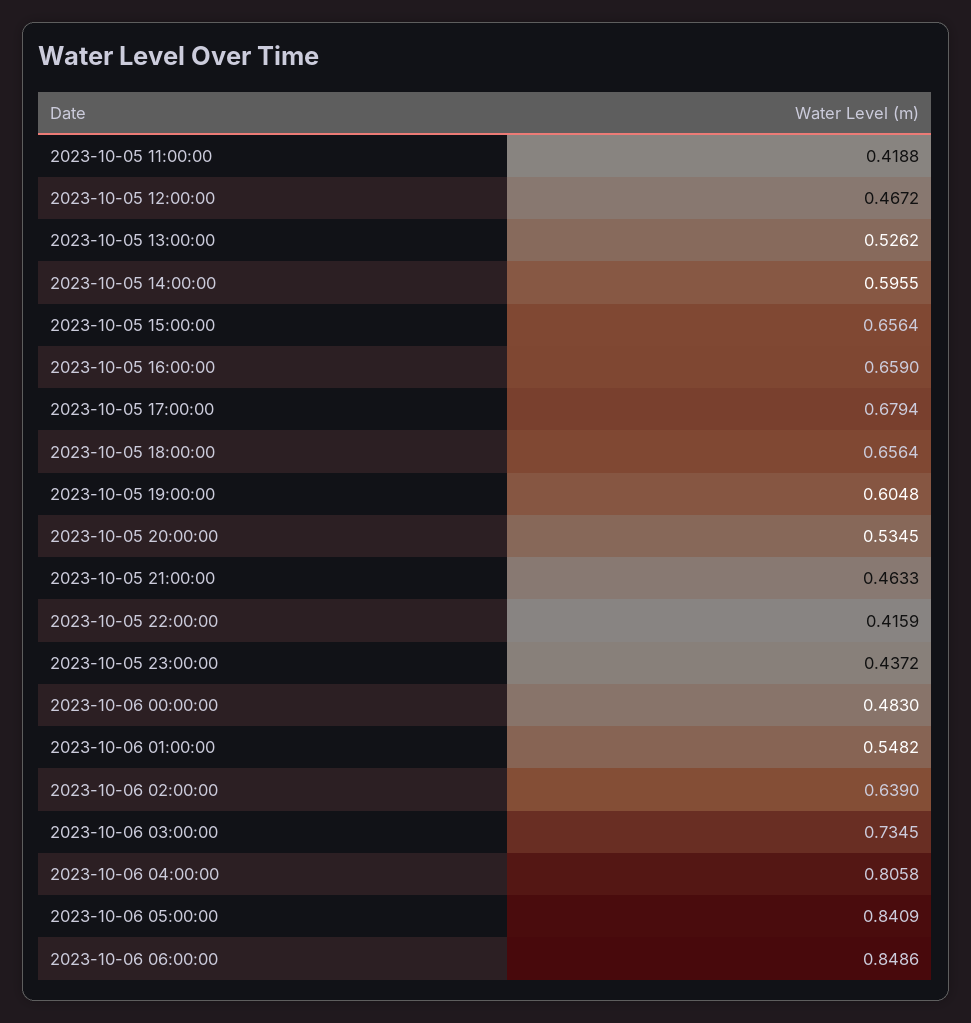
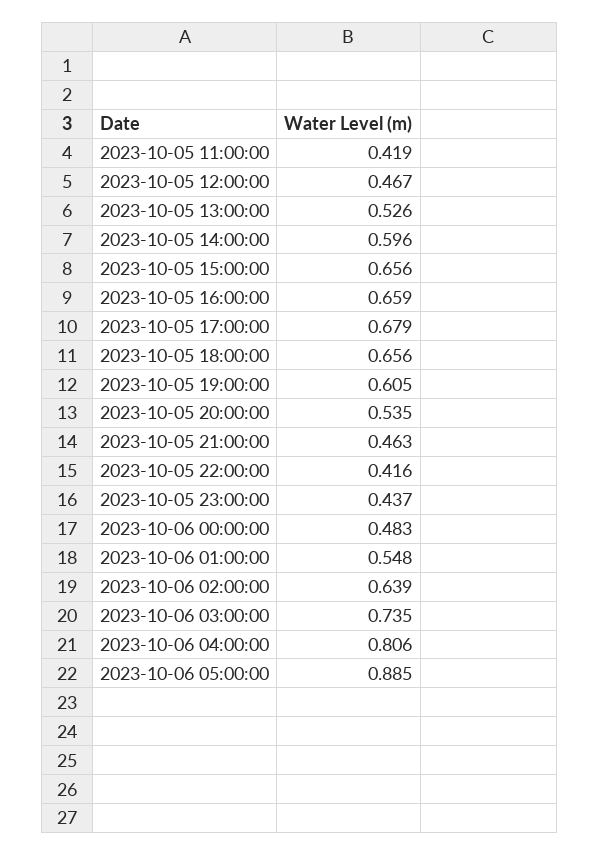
2023-10-06 05:00:00: 0.8409 -> 0.885
2023-10-06 06:00:00: 0.8486 -> none

